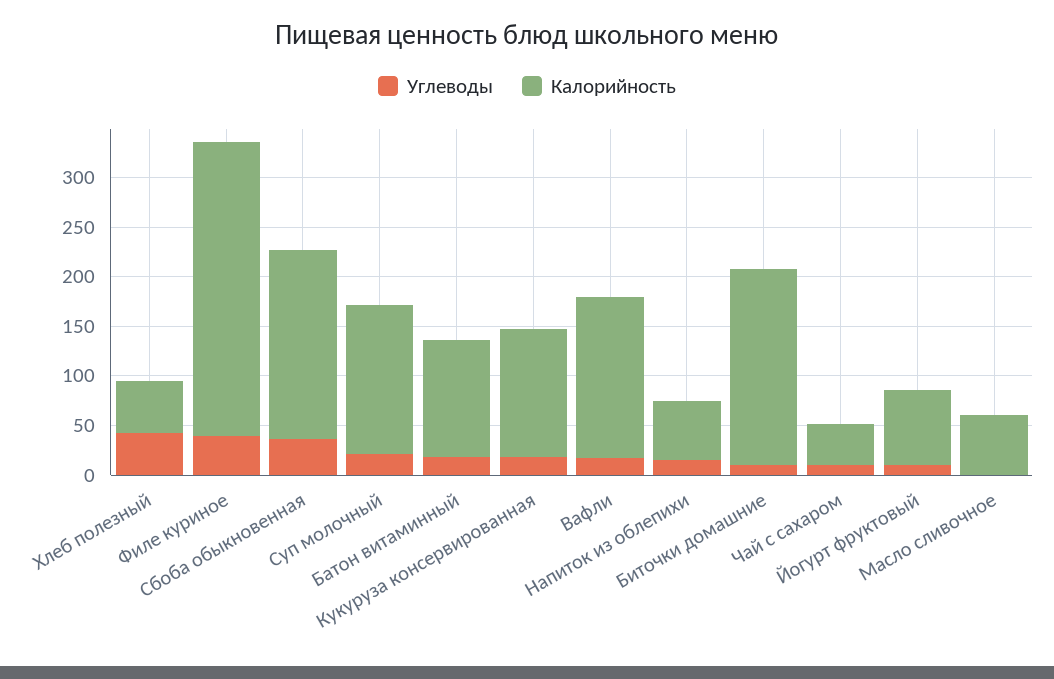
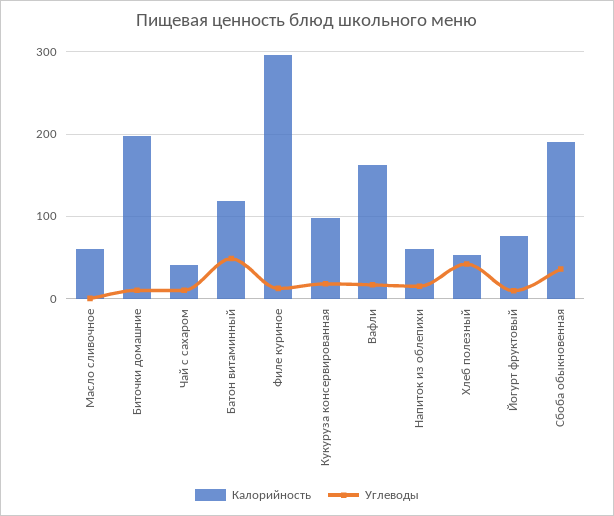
Углеводы, Филе куриное: 40 -> 10
Углеводы, Суп молочный: 20 -> none
Калорийность, Суп молочный: 150 -> none
Углеводы, Батон витаминный: 20 -> 50
Калорийность, Кукуруза консервированная: 130 -> 100

